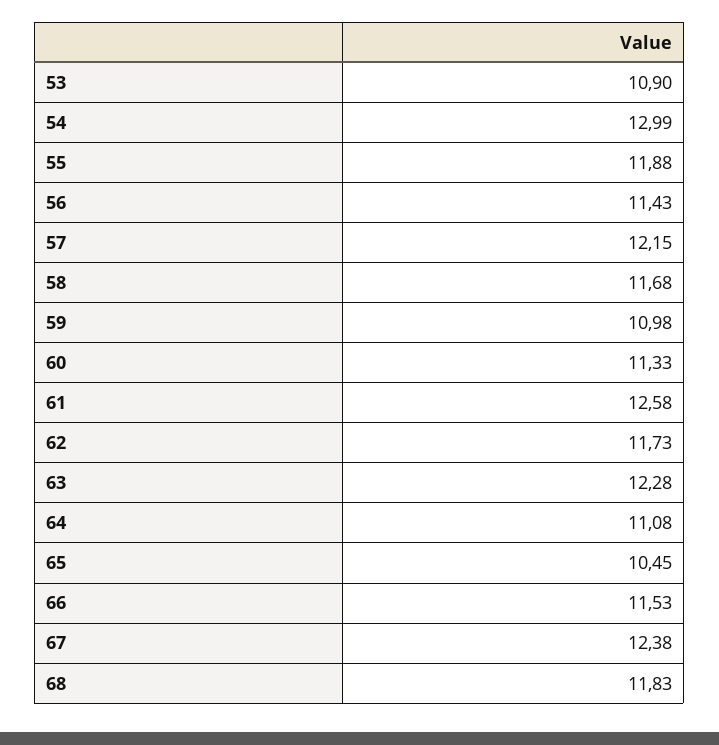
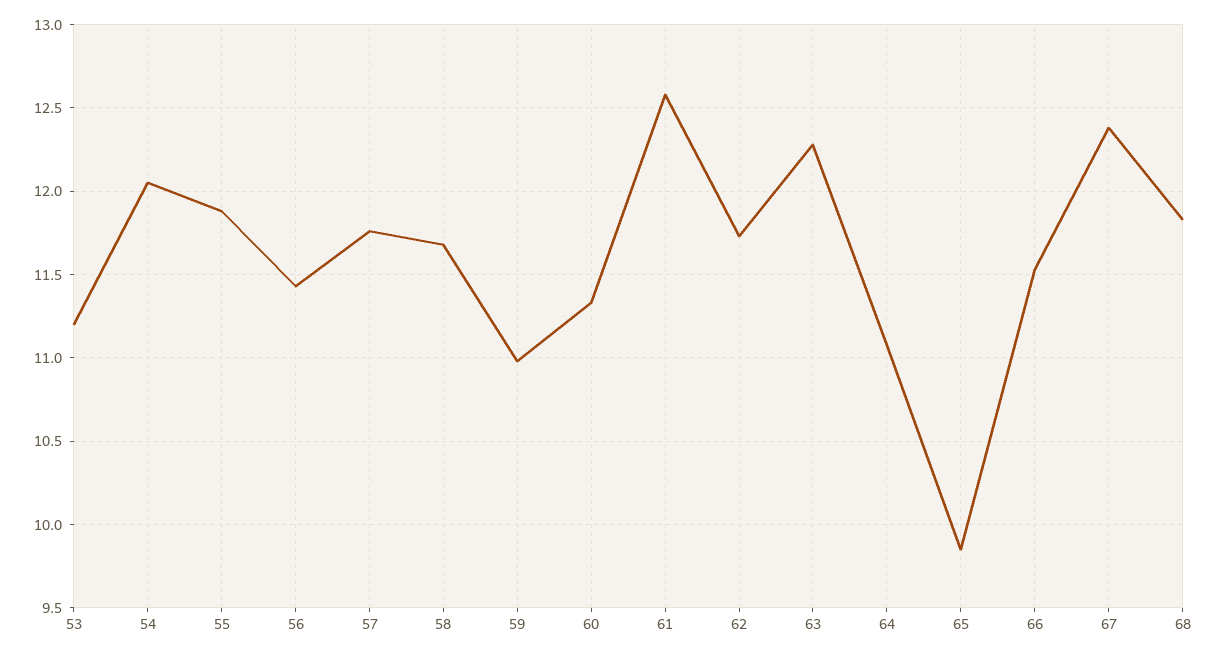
53: 10.9 -> 11.2
54: 12.99 -> 12.05
57: 12.15 -> 11.75
65: 10.45 -> 9.85

